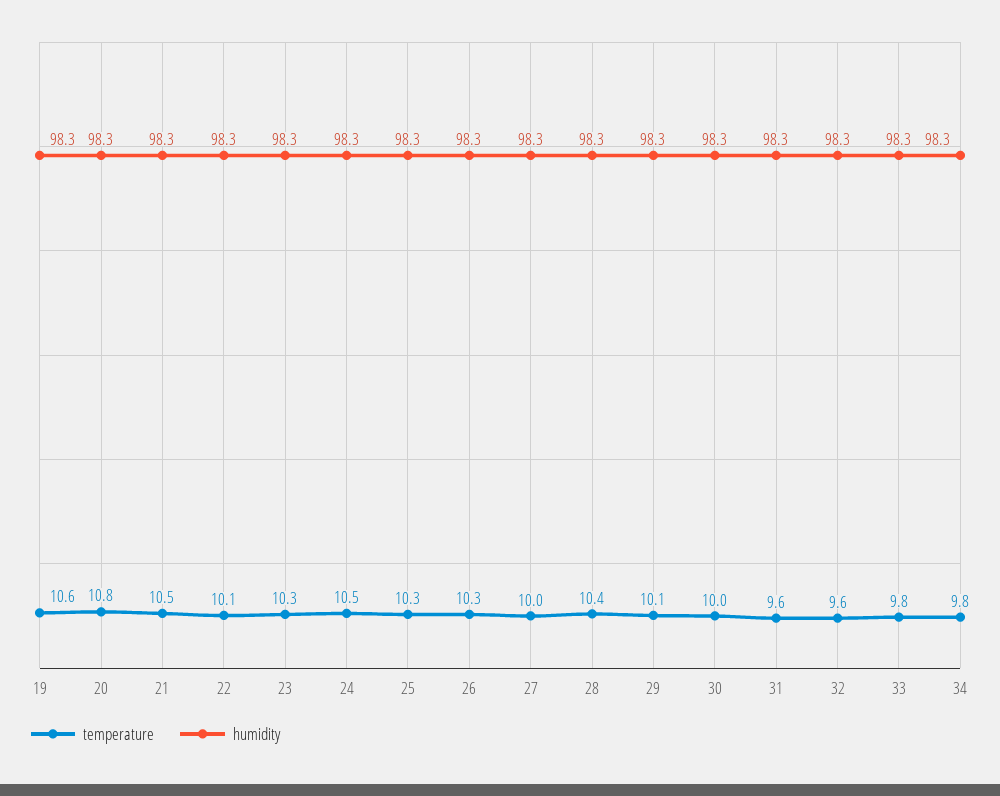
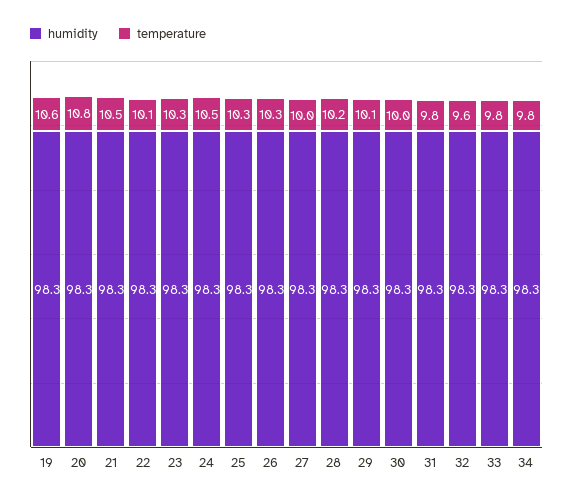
temperature, 28: 10.4 -> 10.2
temperature, 31: 9.6 -> 9.8

